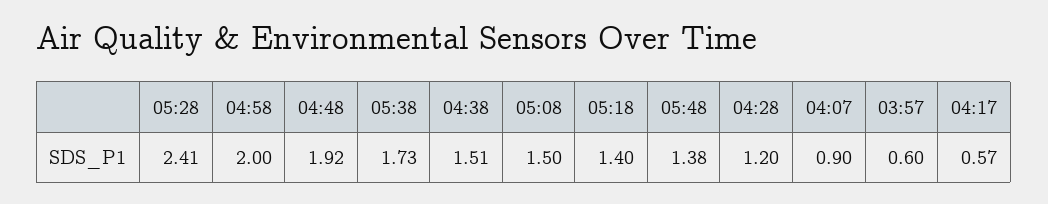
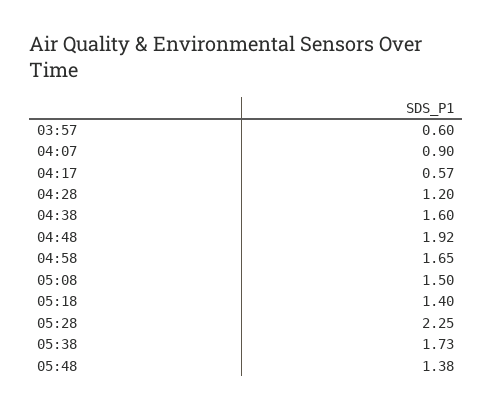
05:28: 2.41 -> 2.25
04:58: 2 -> 1.65
04:38: 1.51 -> 1.6

